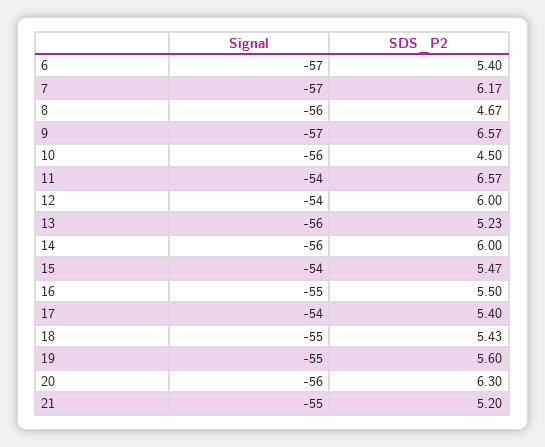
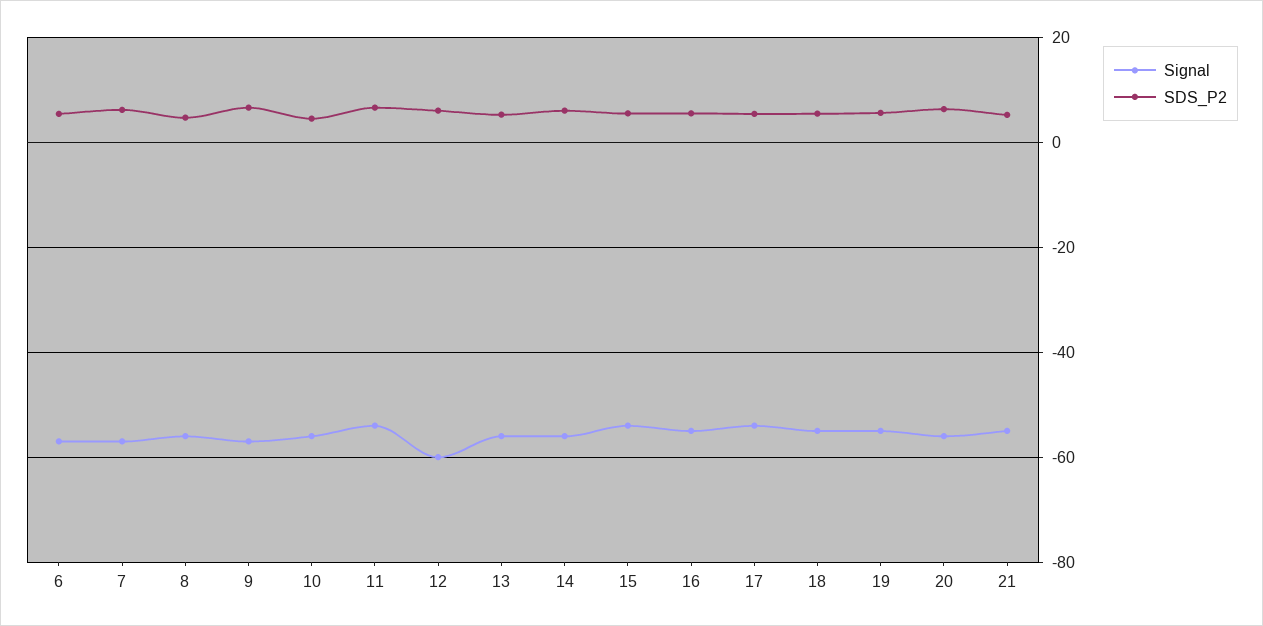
Signal, 12: -54 -> -60

